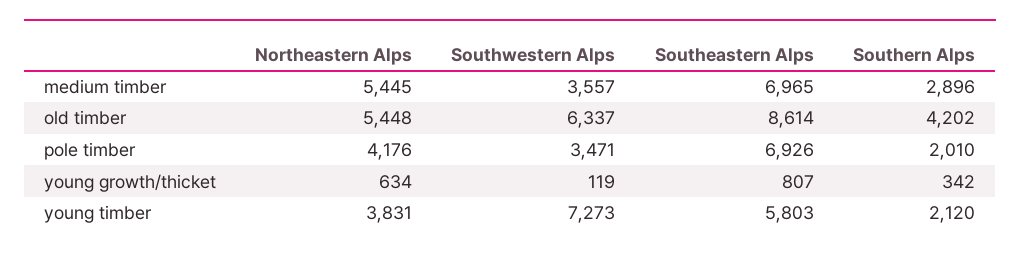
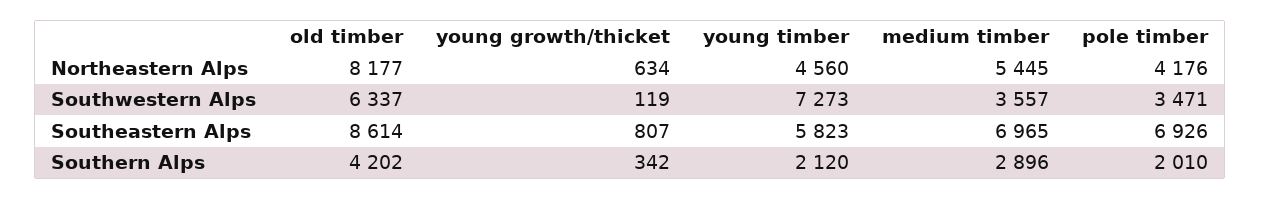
Northeastern Alps, old timber: 5448 -> 8177
Northeastern Alps, young timber: 3831 -> 4560
Southeastern Alps, young timber: 5803 -> 5823

